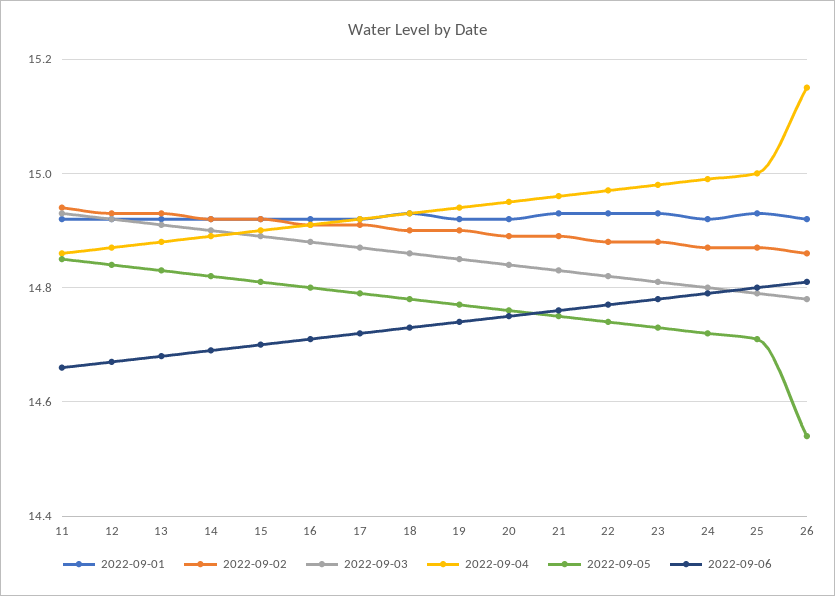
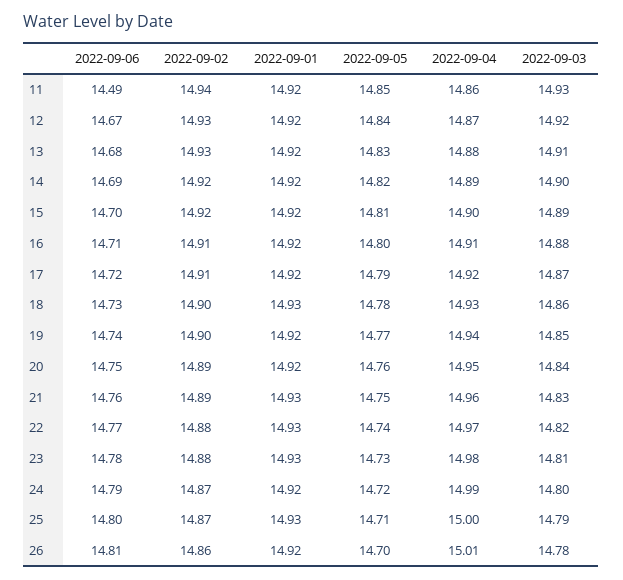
2022-09-06, 11: 14.65 -> 14.49
2022-09-04, 26: 15.15 -> 15.01
2022-09-05, 26: 14.55 -> 14.7

